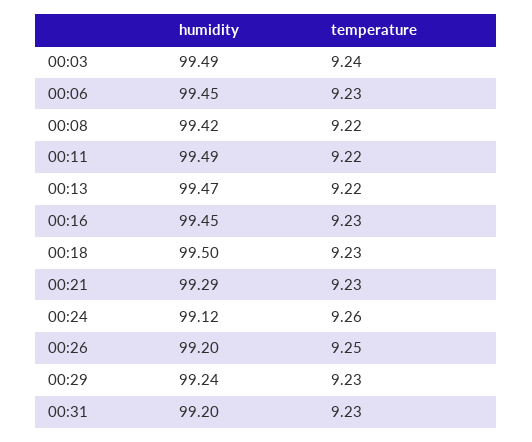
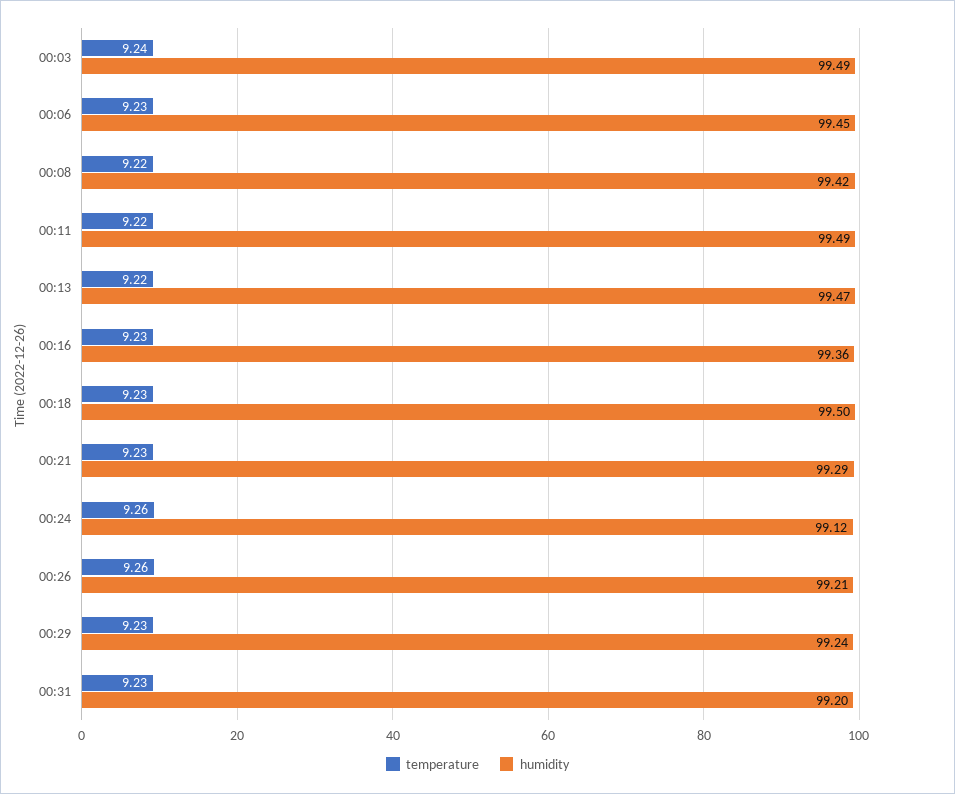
humidity, 00:16: 99.45 -> 99.36
humidity, 00:26: 99.2 -> 99.21
temperature, 00:26: 9.25 -> 9.26

